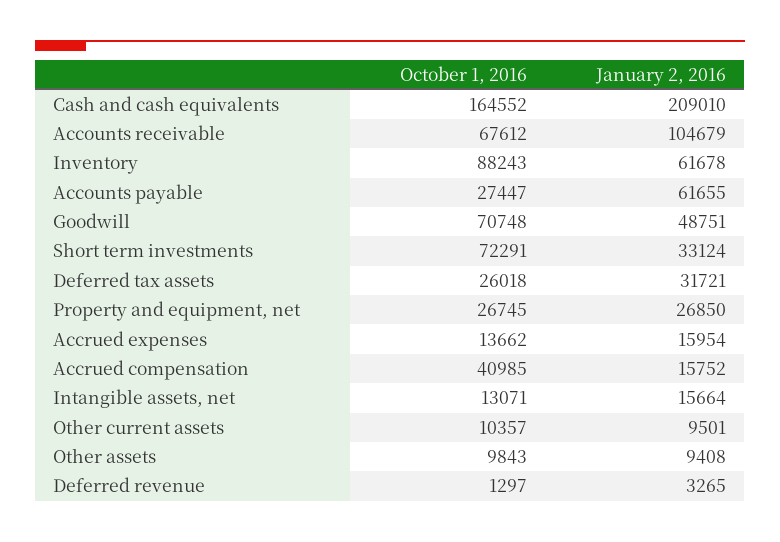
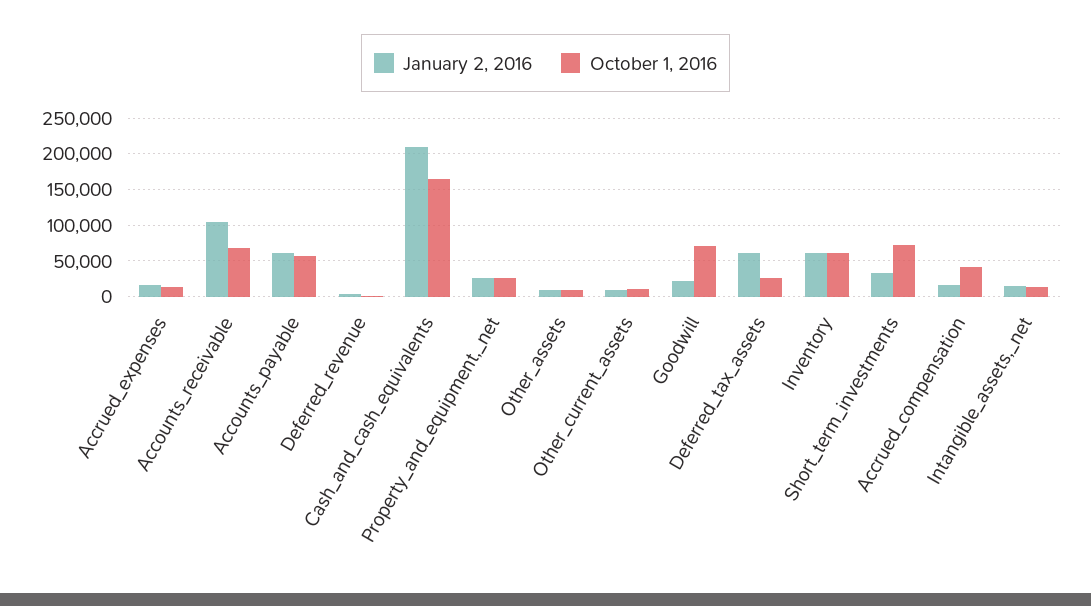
October 1, 2016, Inventory: 88243 -> 60000
October 1, 2016, Accounts payable: 27447 -> 60000
January 2, 2016, Goodwill: 48751 -> 20000
January 2, 2016, Deferred tax assets: 31721 -> 60000

